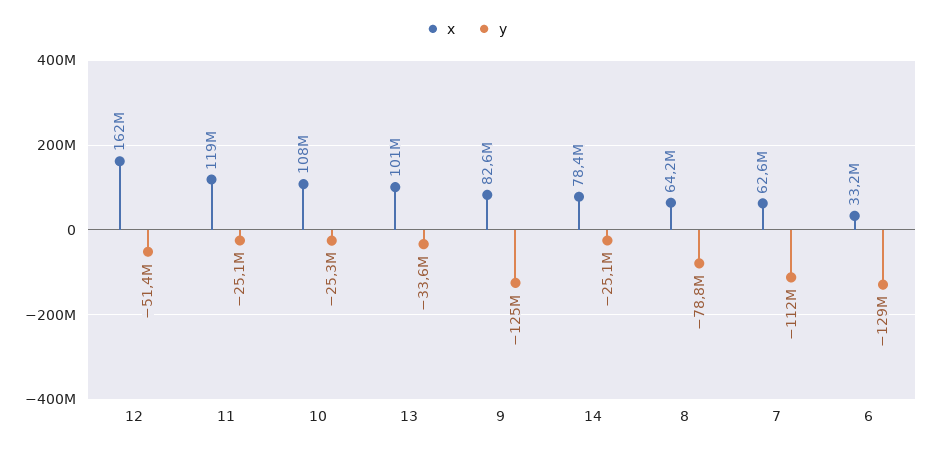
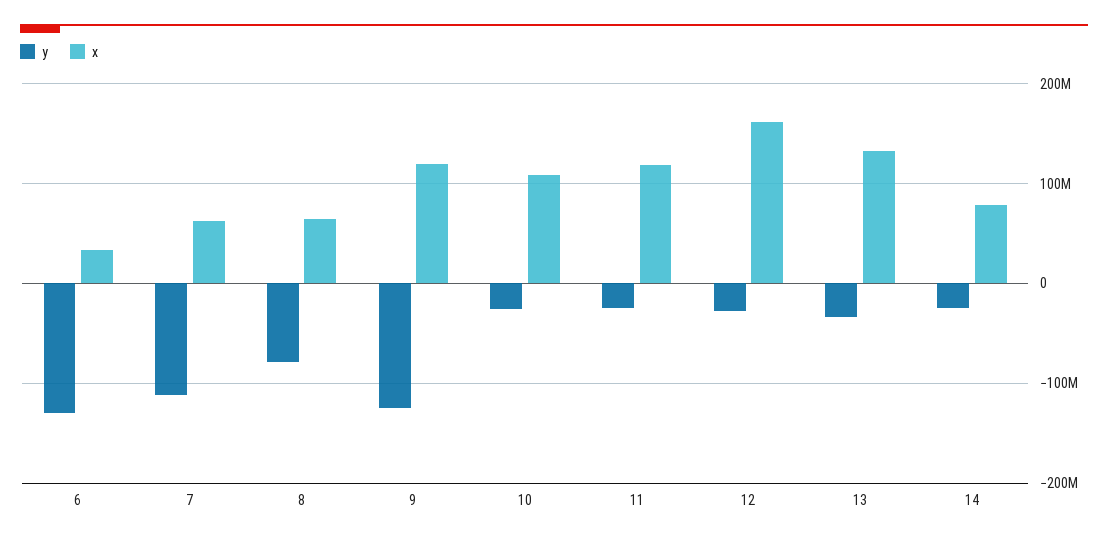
y, 12: -51400000 -> -30000000
x, 13: 101000000 -> 130000000
x, 9: 82600000 -> 120000000

